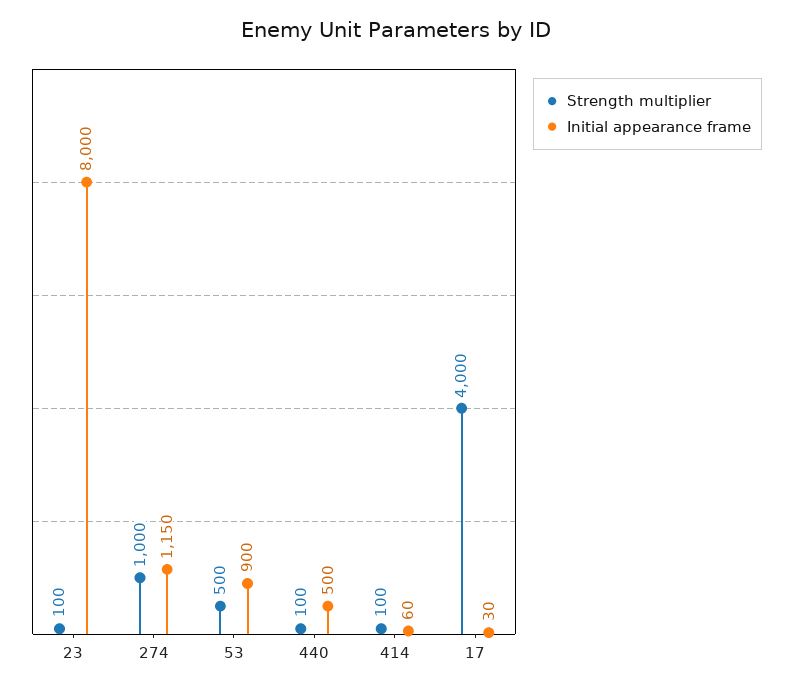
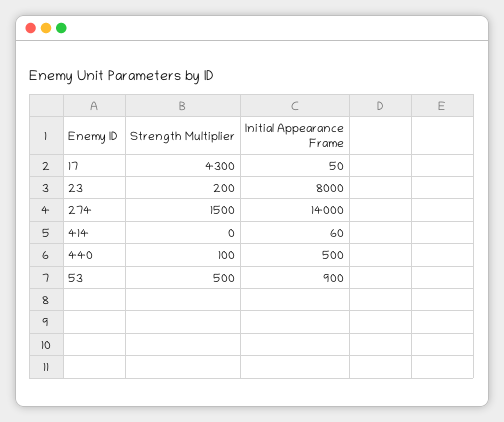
Strength multiplier, 23: 100 -> 200
Strength multiplier, 274: 1000 -> 1500
Initial appearance frame, 274: 1150 -> 14000
Strength multiplier, 414: 100 -> 0
Strength multiplier, 17: 4000 -> 4300
Initial appearance frame, 17: 30 -> 50

